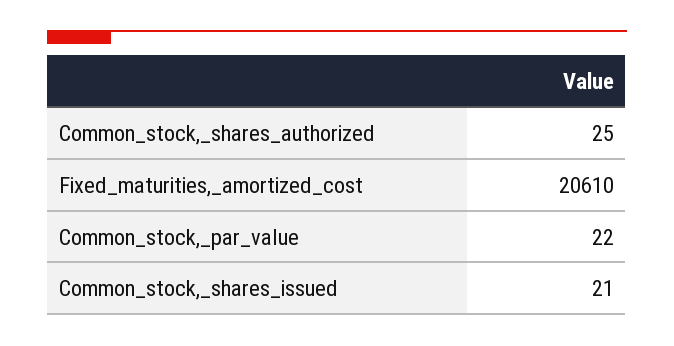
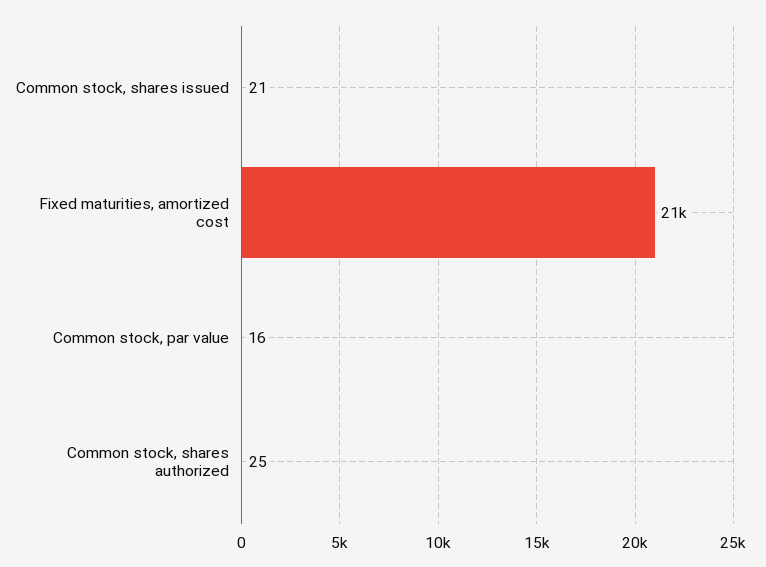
Common_stock,_par_value: 22 -> 16

